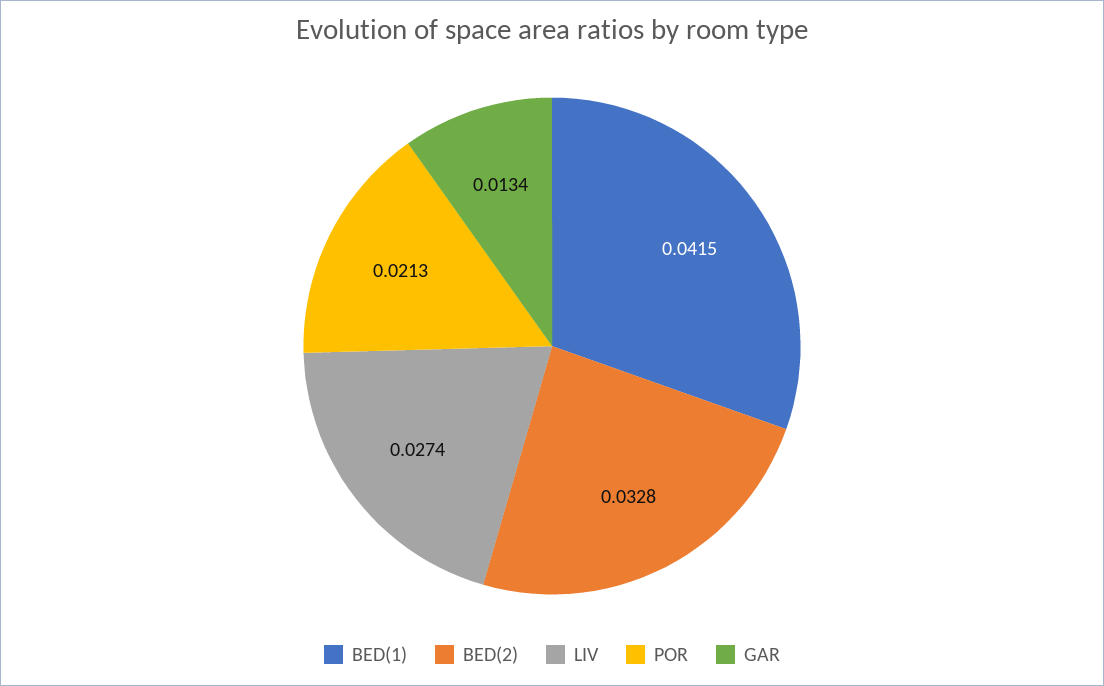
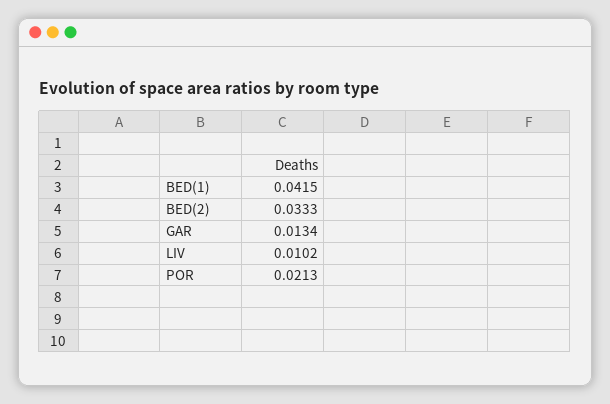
BED(2): 0.0328 -> 0.0333
LIV: 0.0274 -> 0.0102

